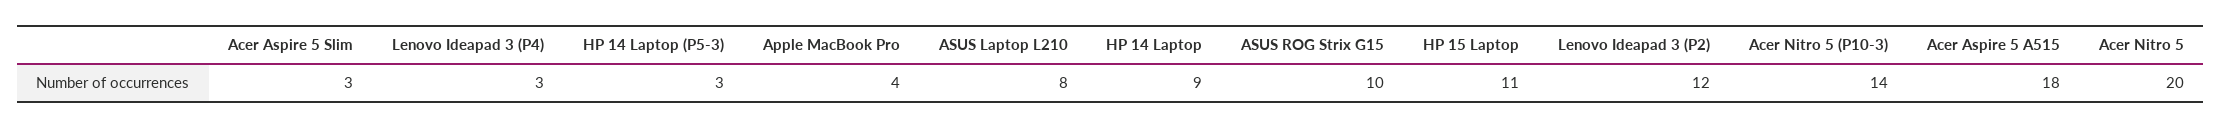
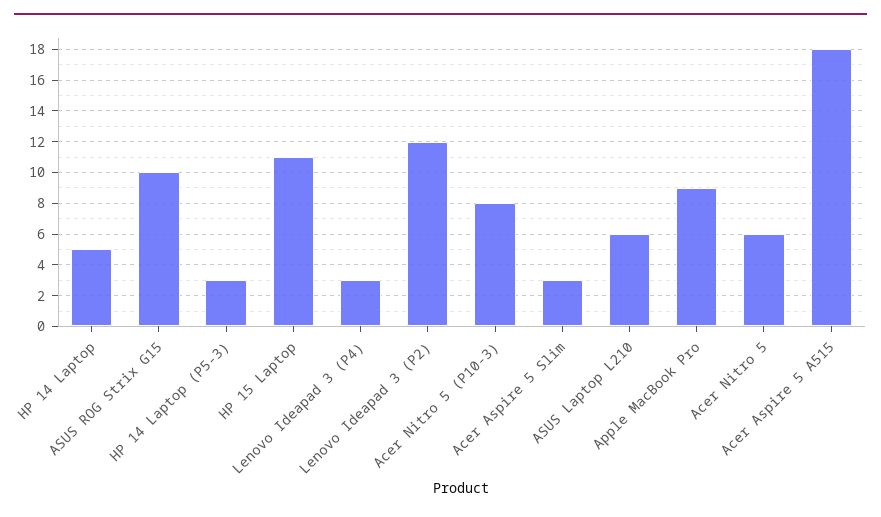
Apple MacBook Pro: 4 -> 9
ASUS Laptop L210: 8 -> 6
HP 14 Laptop: 9 -> 5
Acer Nitro 5 (P10-3): 14 -> 8
Acer Nitro 5: 20 -> 6

